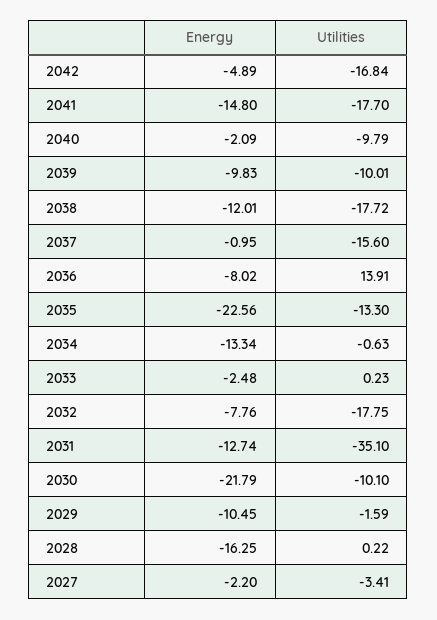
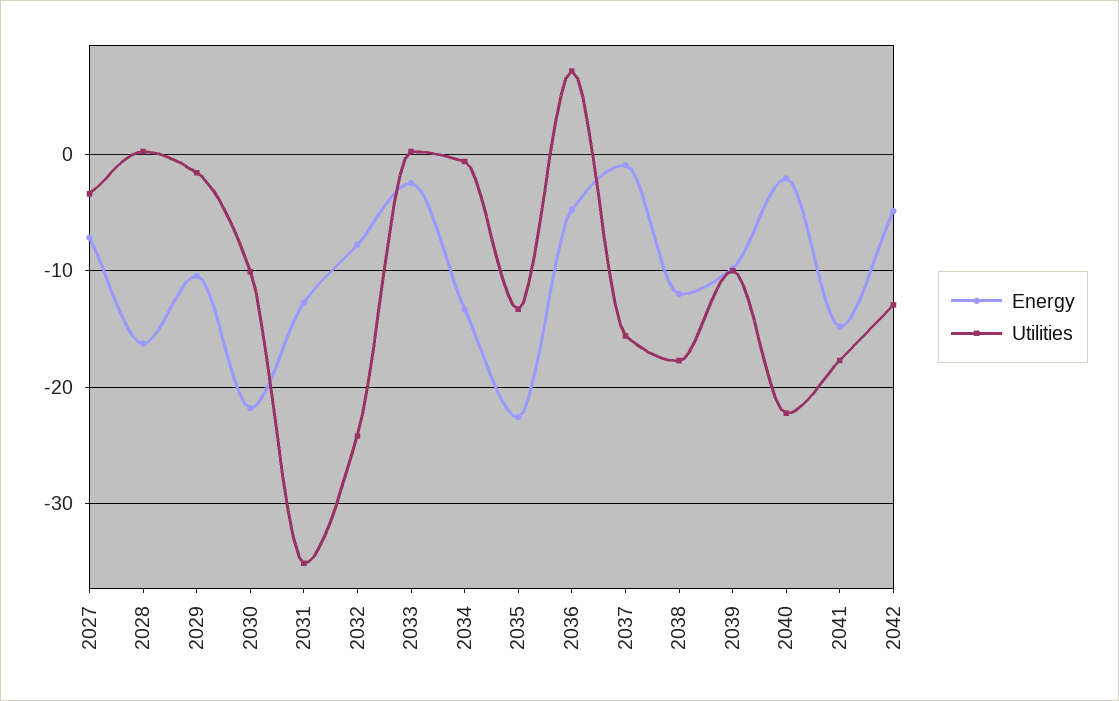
Utilities, 2042: -16.84 -> -13
Utilities, 2040: -9.79 -> -22
Energy, 2036: -8.02 -> -5
Utilities, 2036: 13.91 -> 7
Utilities, 2032: -17.75 -> -24
Energy, 2027: -2.2 -> -7

